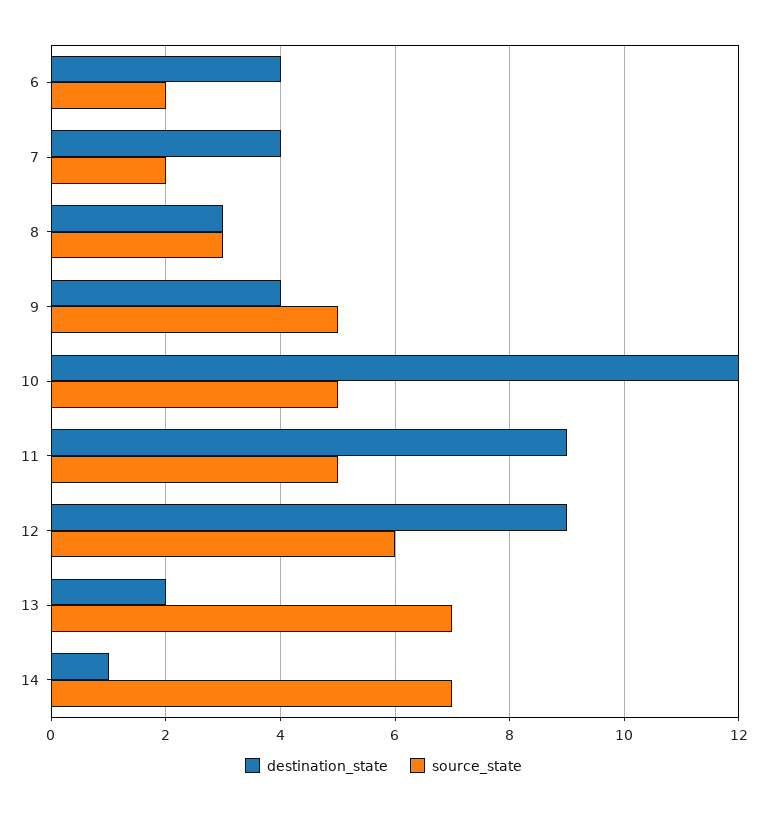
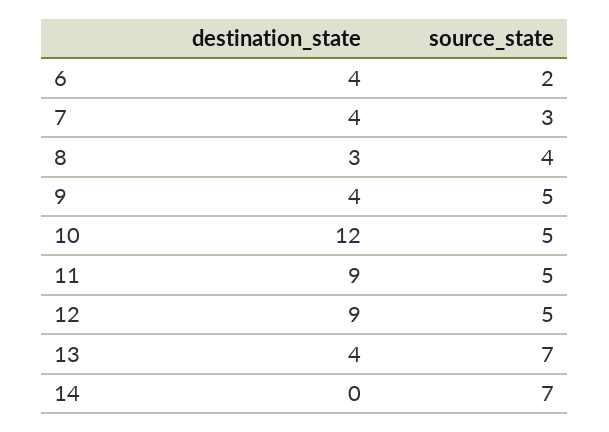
source_state, 7: 2 -> 3
source_state, 8: 3 -> 4
source_state, 12: 6 -> 5
destination_state, 13: 2 -> 4
destination_state, 14: 1 -> 0

